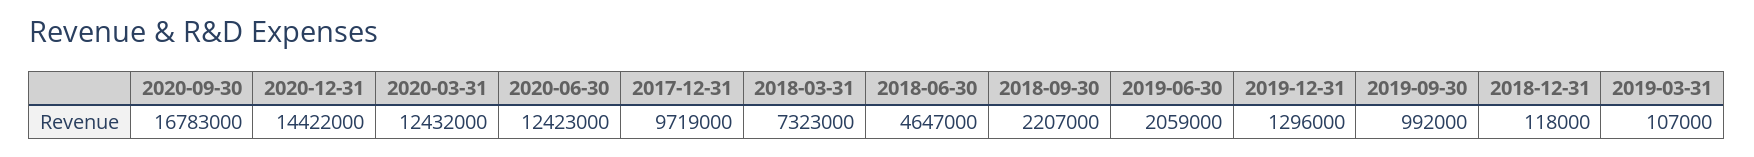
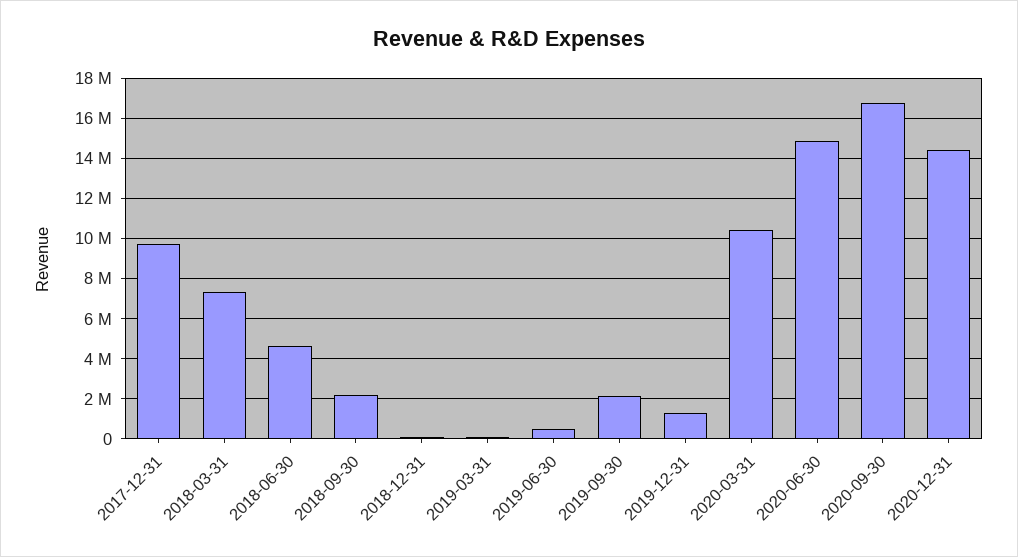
2020-03-31: 12432000 -> 10500000
2020-06-30: 12423000 -> 15000000
2019-06-30: 2059000 -> 500000
2019-09-30: 992000 -> 2000000

